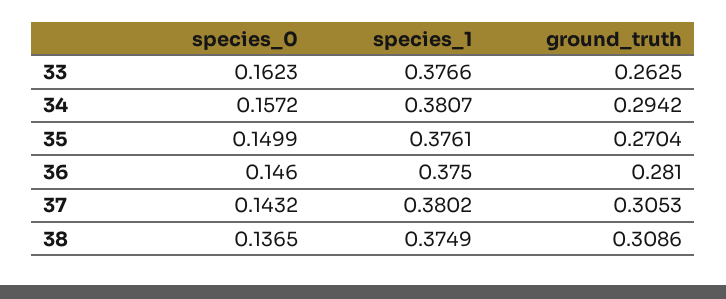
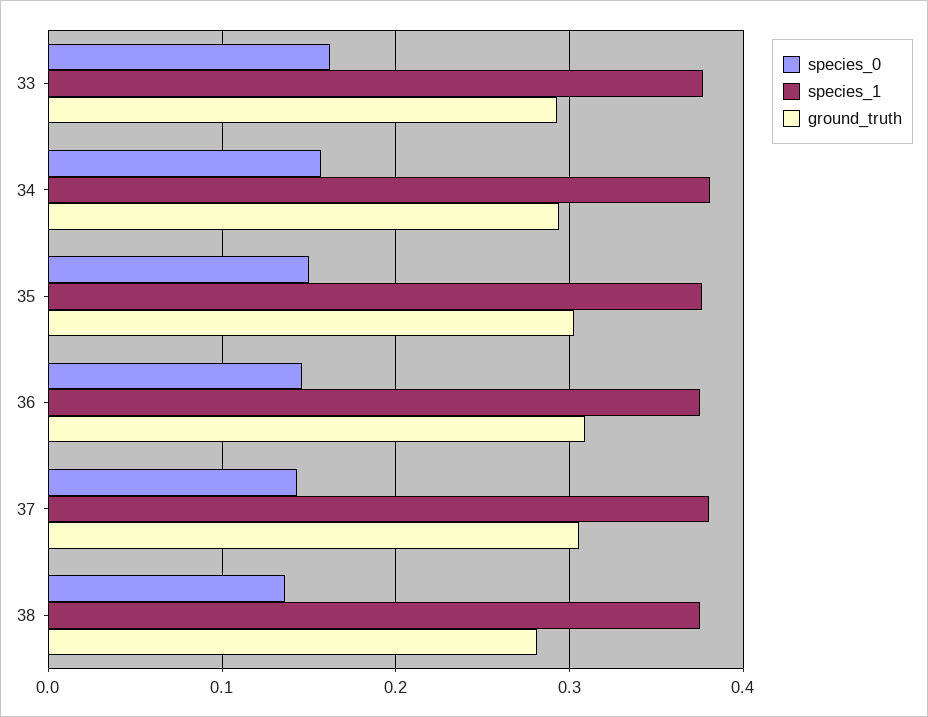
ground_truth, 33: 0.2625 -> 0.29
ground_truth, 35: 0.2704 -> 0.3
ground_truth, 36: 0.281 -> 0.31
ground_truth, 38: 0.3086 -> 0.28

